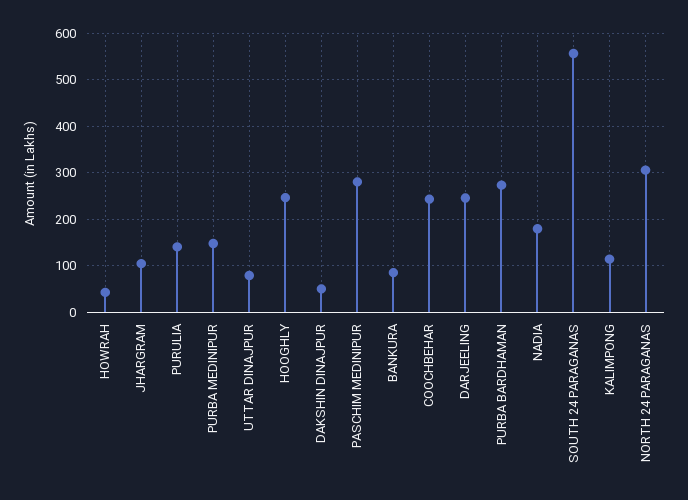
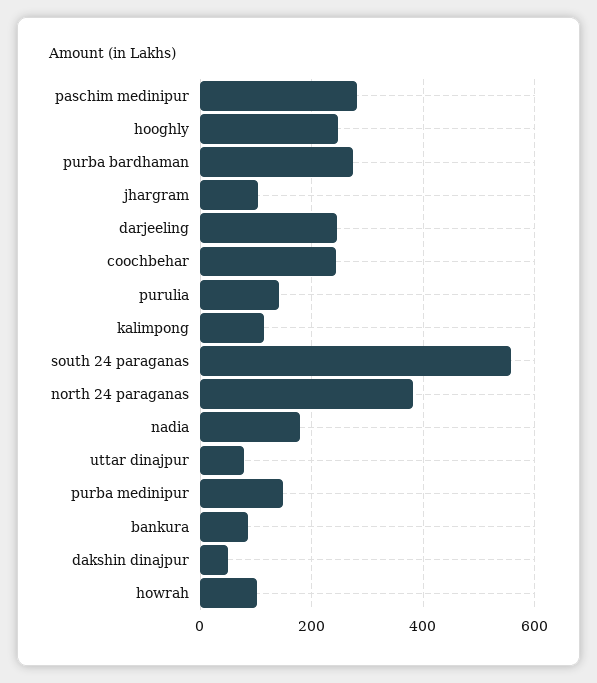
HOWRAH: 40 -> 100
NORTH 24 PARAGANAS: 300 -> 380

